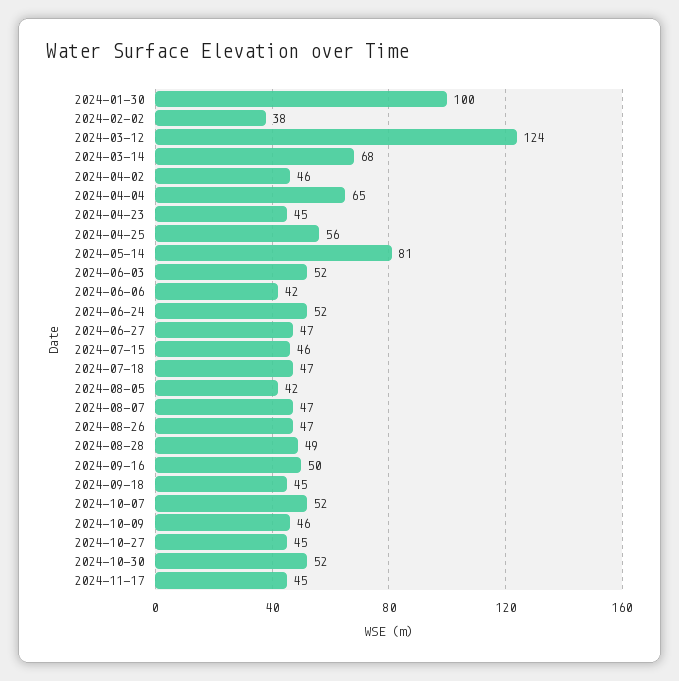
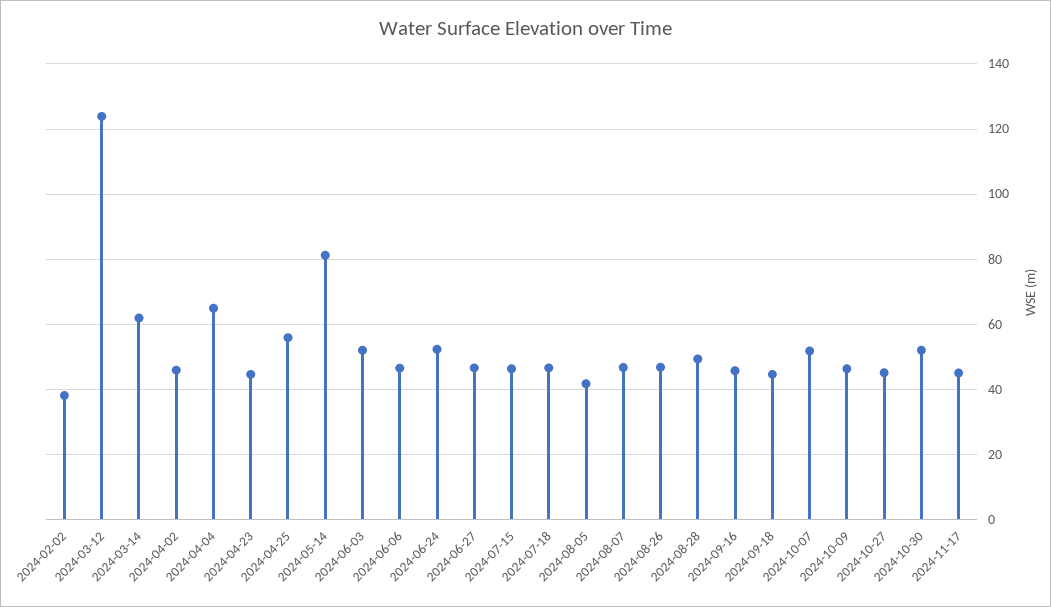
2024-01-30: 100 -> none
2024-03-14: 68 -> 62
2024-06-06: 42 -> 46
2024-09-16: 50 -> 46

